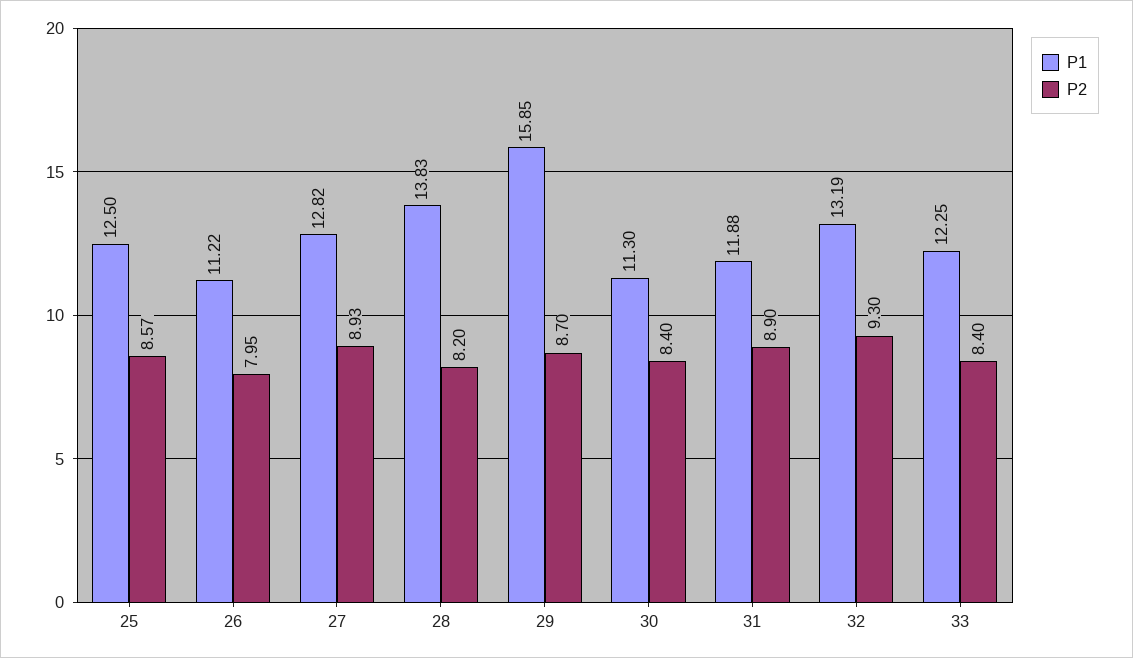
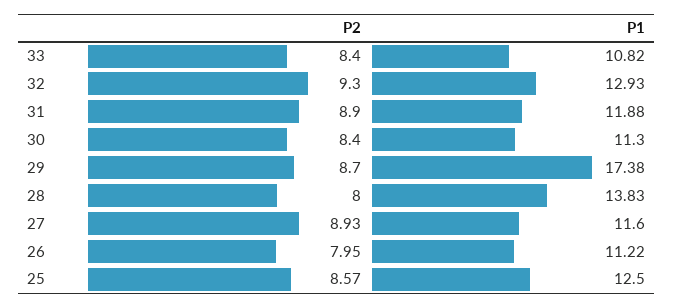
P1, 27: 12.82 -> 11.6
P2, 28: 8.2 -> 8
P1, 29: 15.85 -> 17.38
P1, 32: 13.19 -> 12.93
P1, 33: 12.25 -> 10.82

